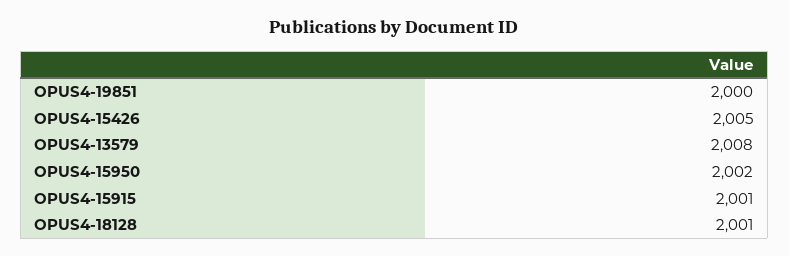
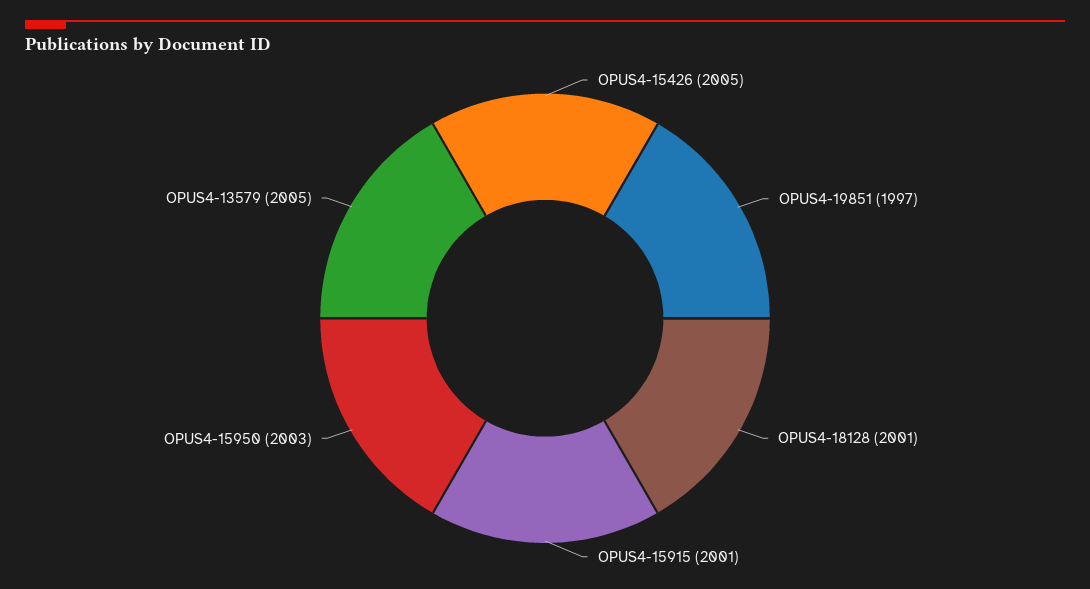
OPUS4-19851: 2000 -> 1997
OPUS4-13579: 2008 -> 2005
OPUS4-15950: 2002 -> 2003

